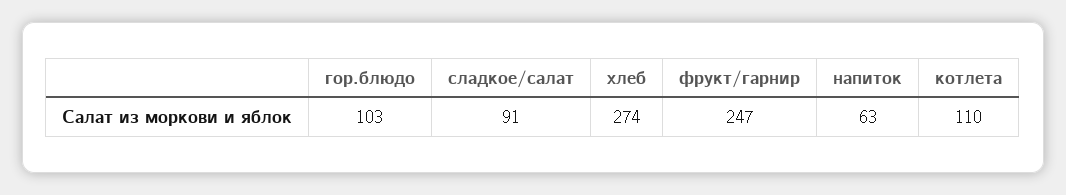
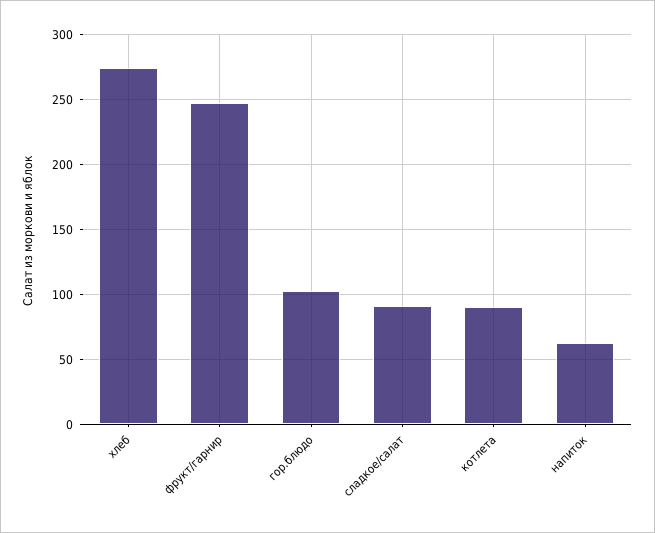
котлета: 110 -> 90

